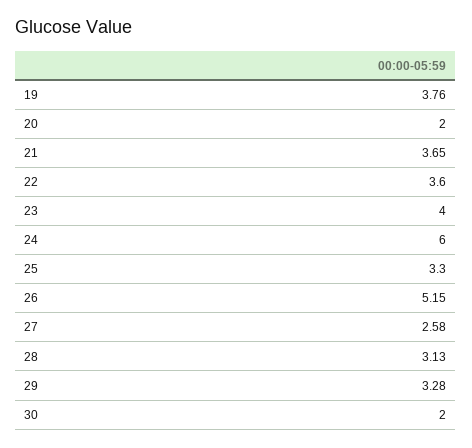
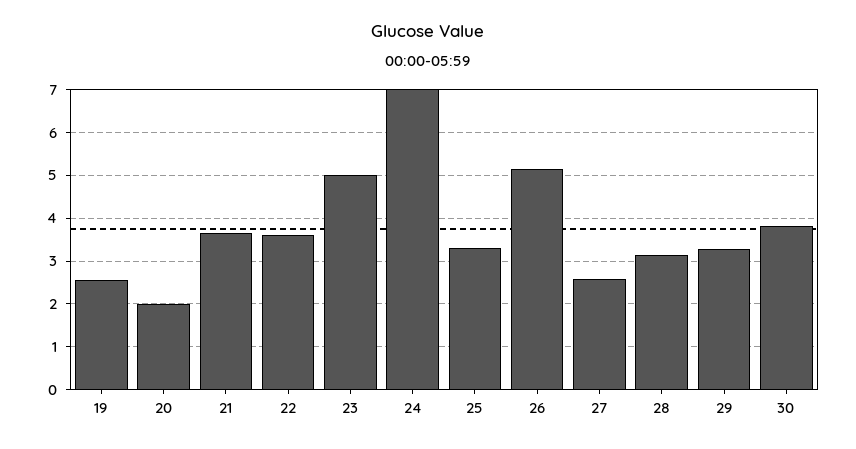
19: 3.76 -> 2.6
23: 4 -> 5
24: 6 -> 7
30: 2 -> 3.8

